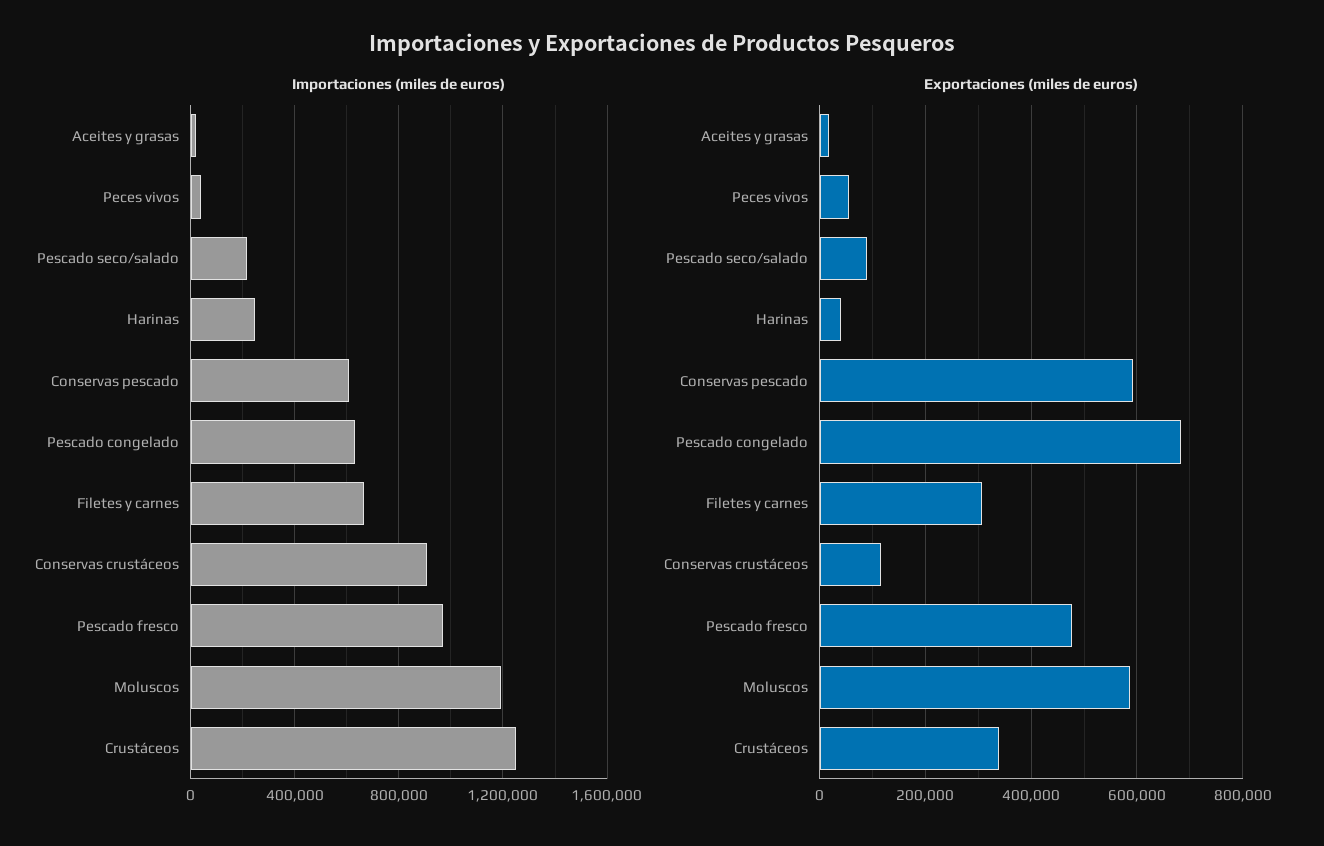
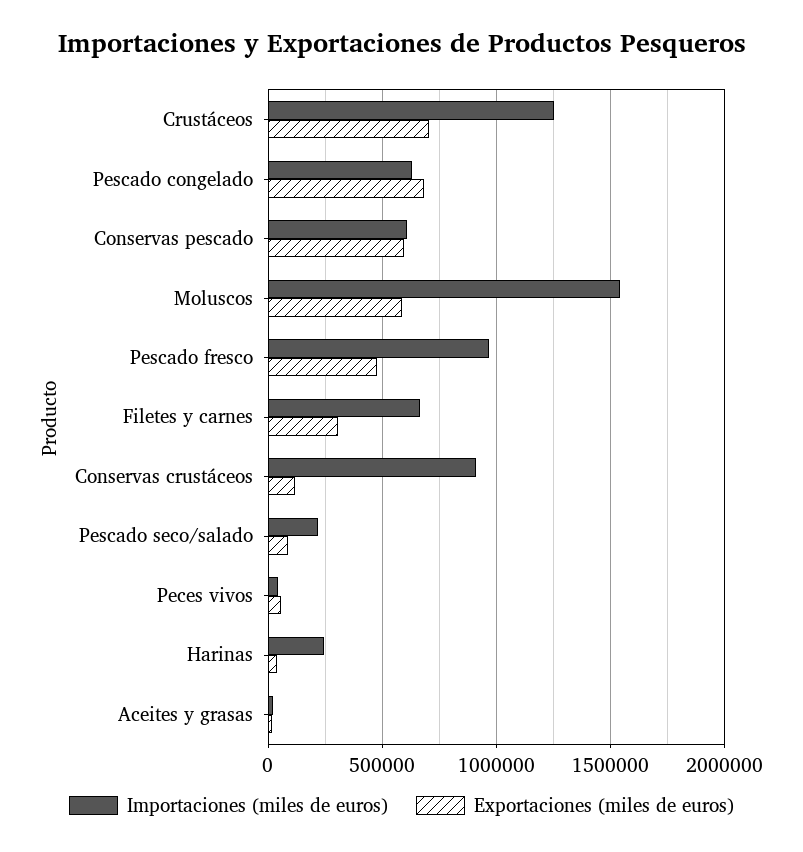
Importaciones (miles de euros), Moluscos: 1200000 -> 1550000
Exportaciones (miles de euros), Crustáceos: 340000 -> 700000

